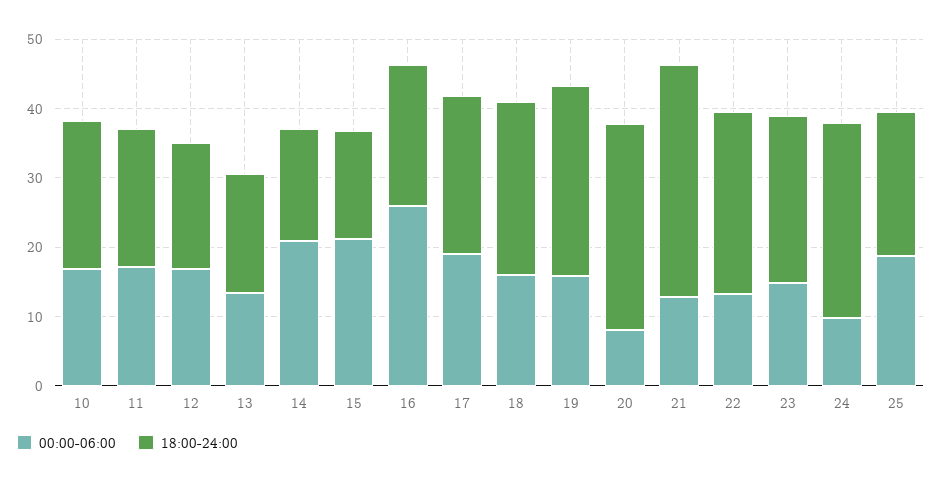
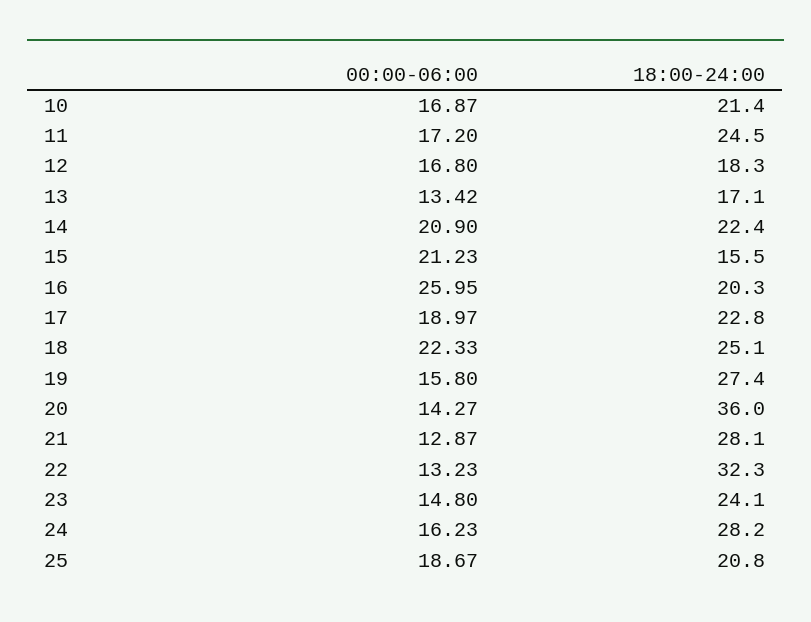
18:00-24:00, 11: 20 -> 24.5
18:00-24:00, 14: 16 -> 22.4
00:00-06:00, 18: 16 -> 22.33
00:00-06:00, 20: 8 -> 14.27
18:00-24:00, 20: 30 -> 36
18:00-24:00, 21: 34 -> 28.1
18:00-24:00, 22: 26 -> 32.3
00:00-06:00, 24: 10 -> 16.23

